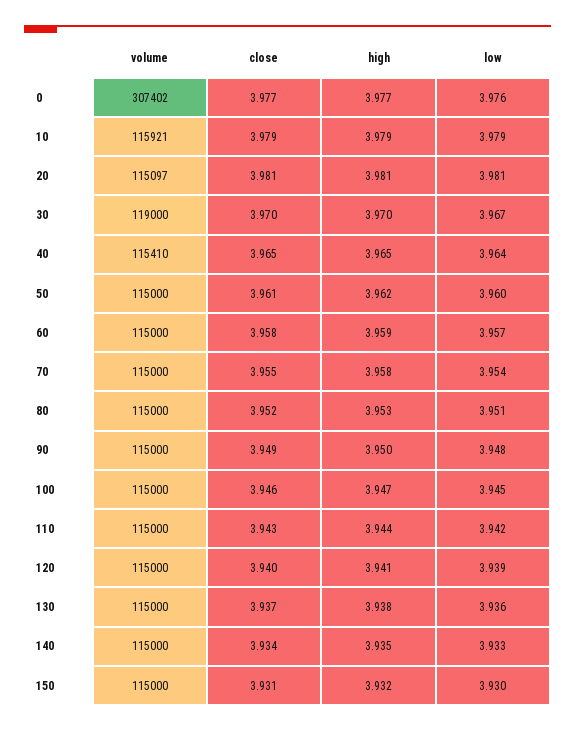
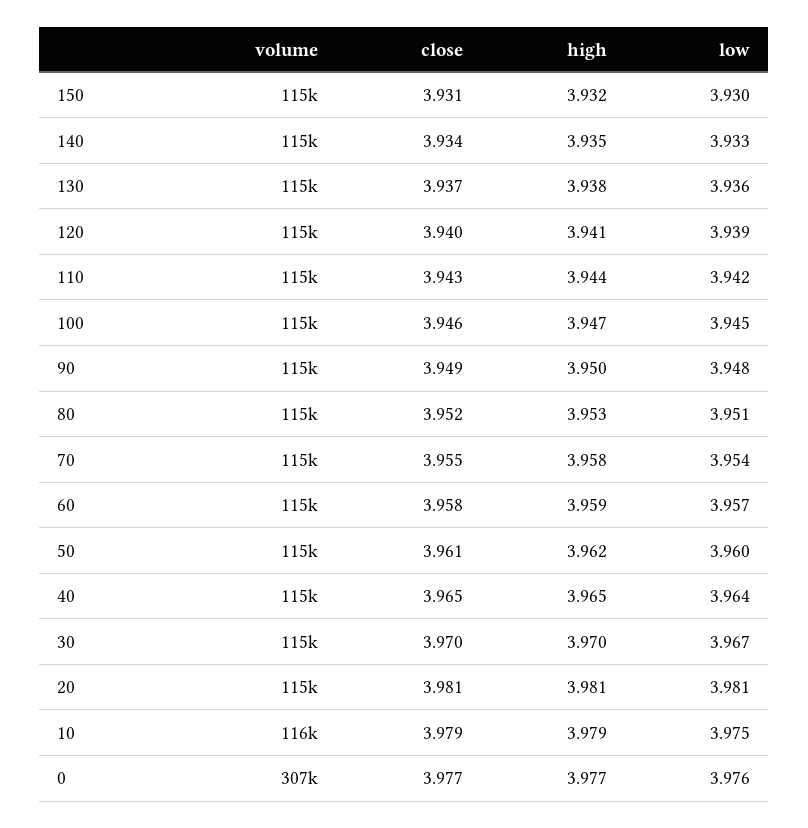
low, 10: 3.979 -> 3.975
volume, 30: 119000 -> 115000

